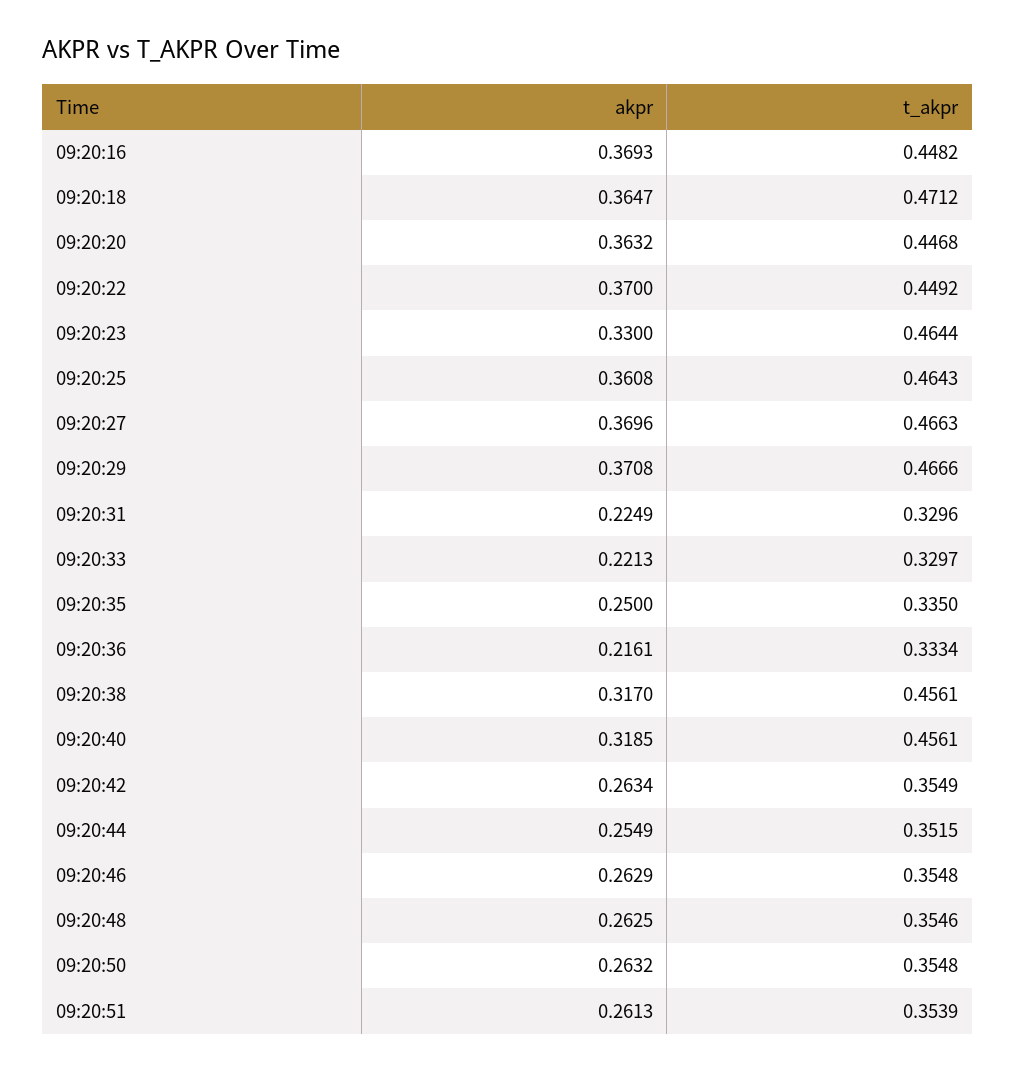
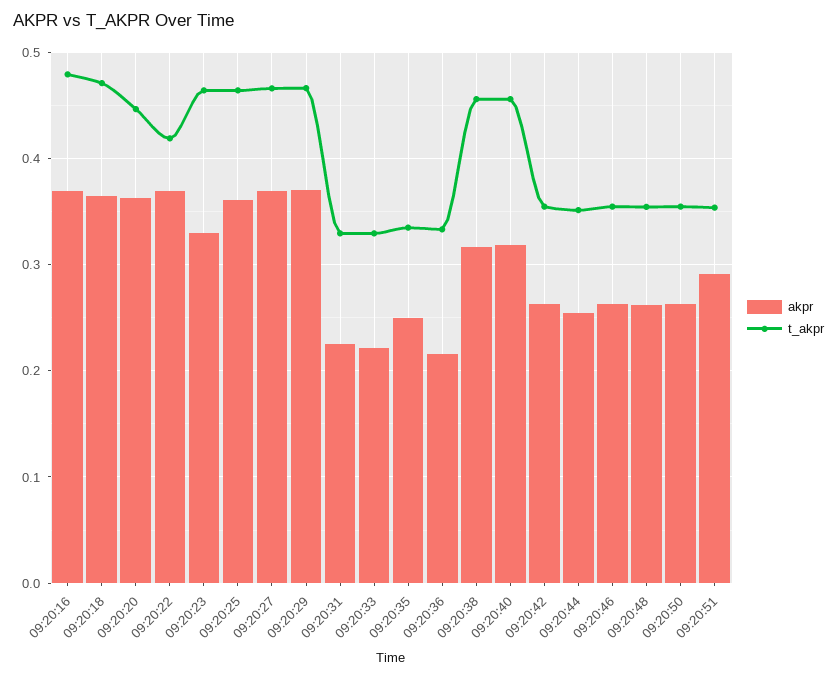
t_akpr, 09:20:16: 0.4482 -> 0.48
t_akpr, 09:20:22: 0.4492 -> 0.42
akpr, 09:20:51: 0.2613 -> 0.29

